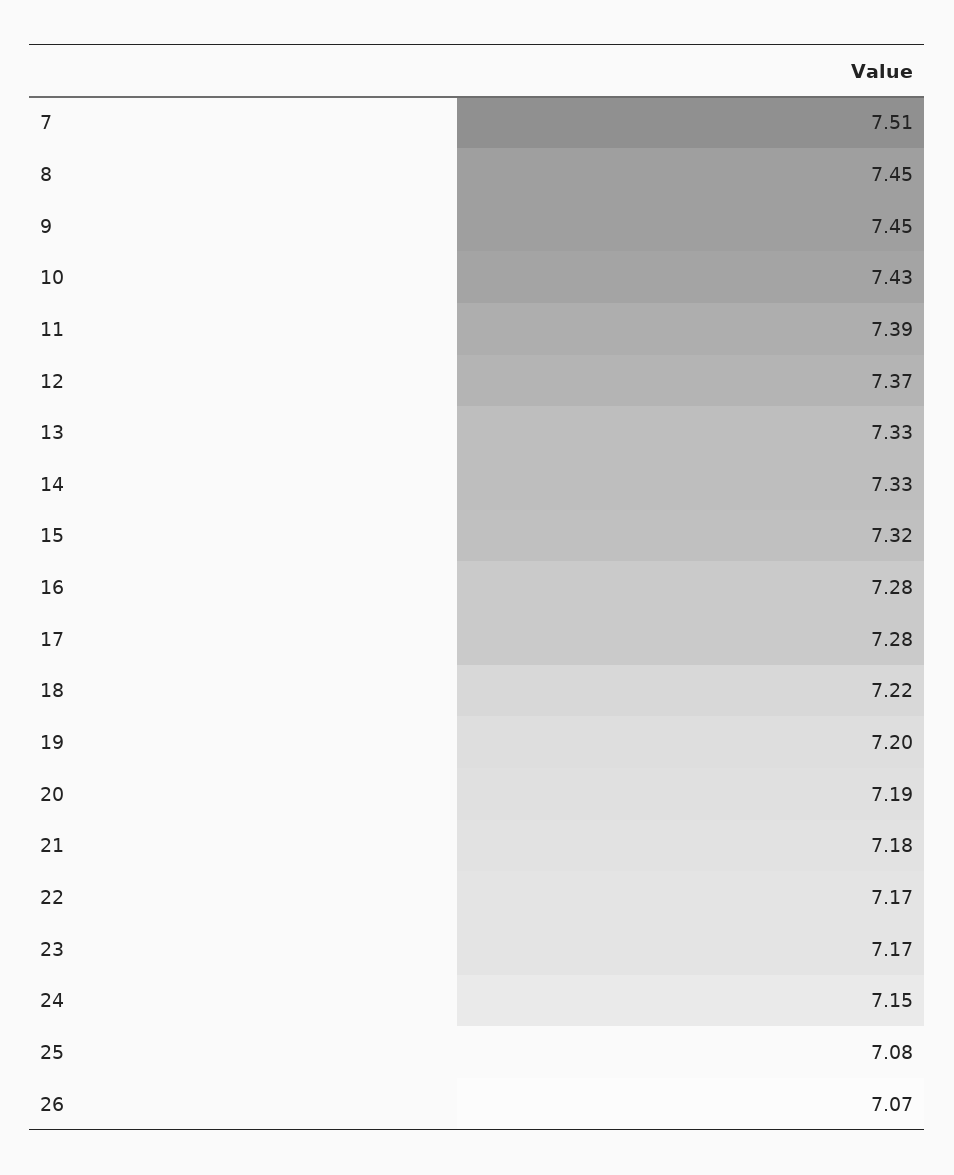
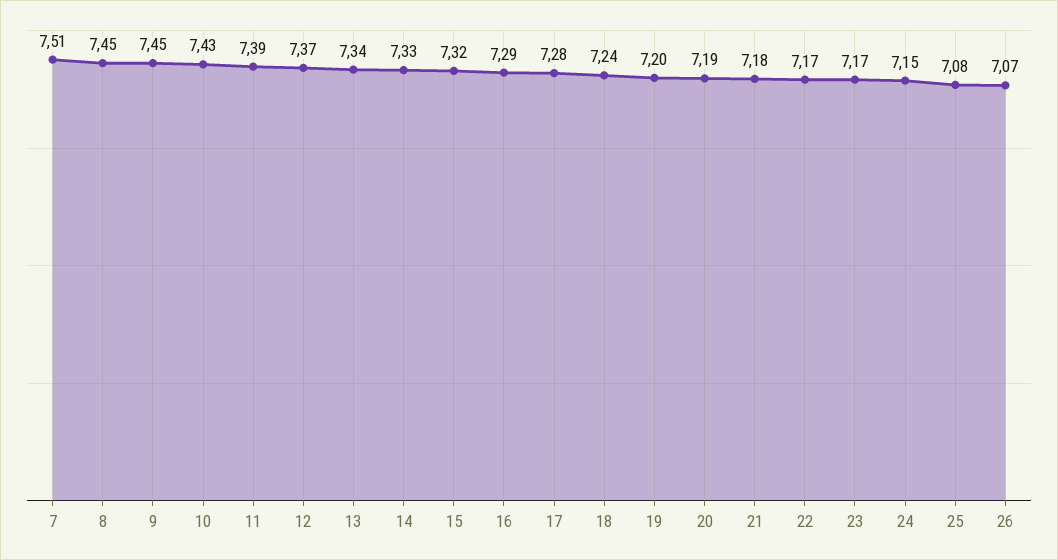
13: 7.33 -> 7.34
16: 7.28 -> 7.29
18: 7.22 -> 7.24

